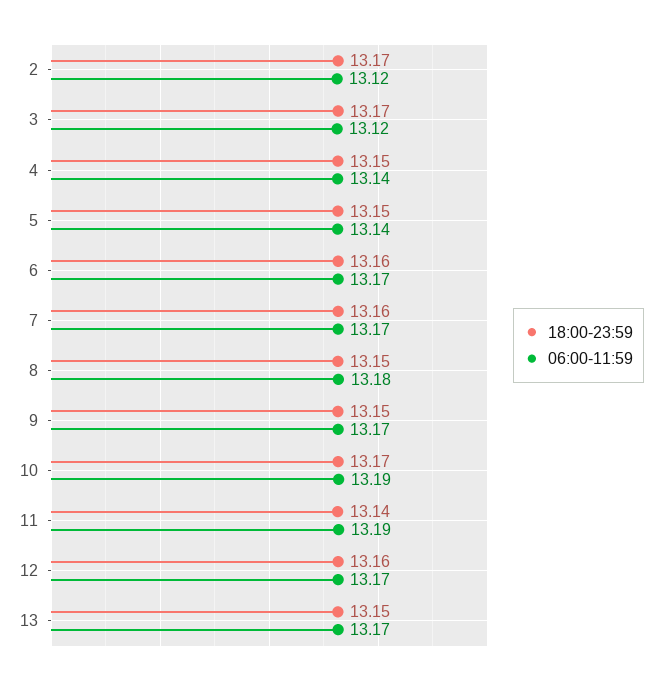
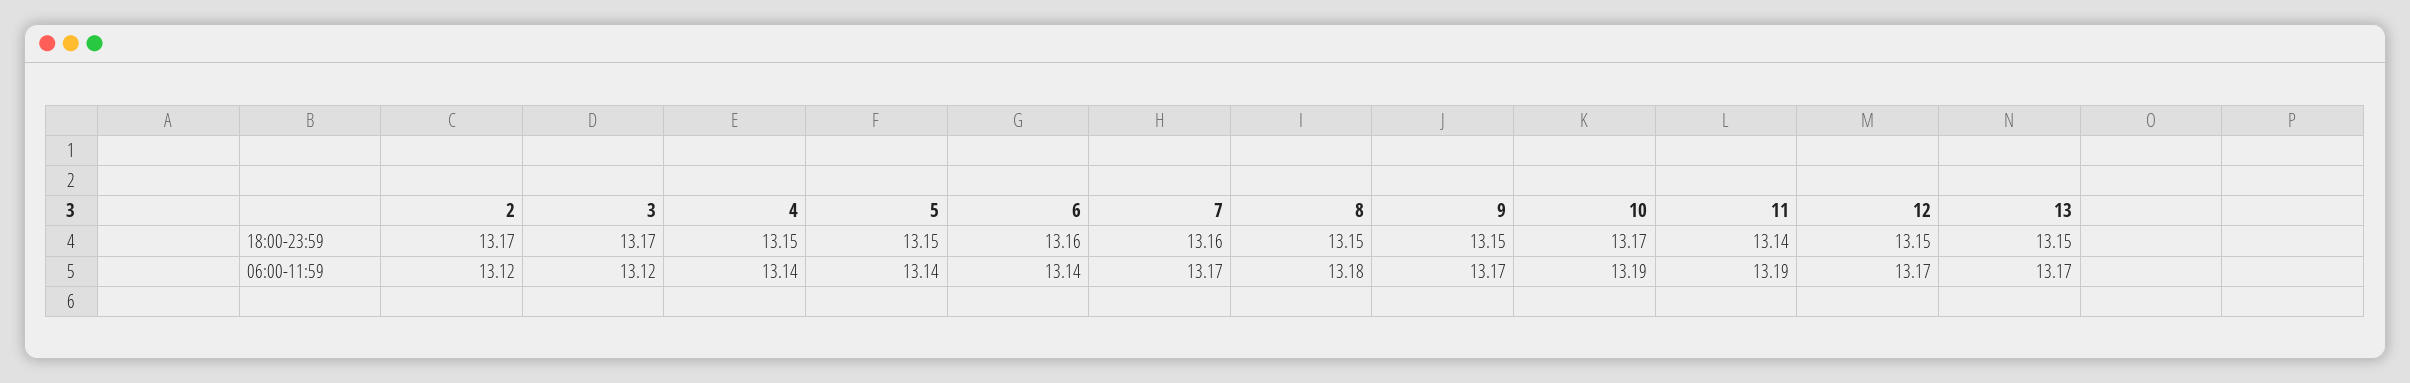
06:00-11:59, 6: 13.17 -> 13.14
18:00-23:59, 12: 13.16 -> 13.15

